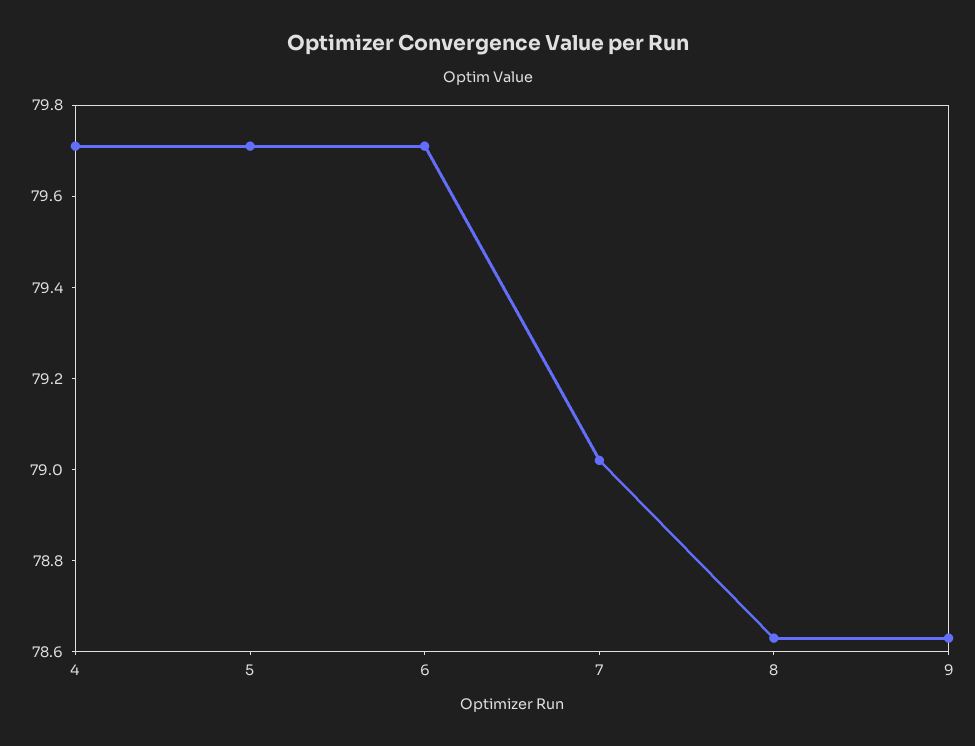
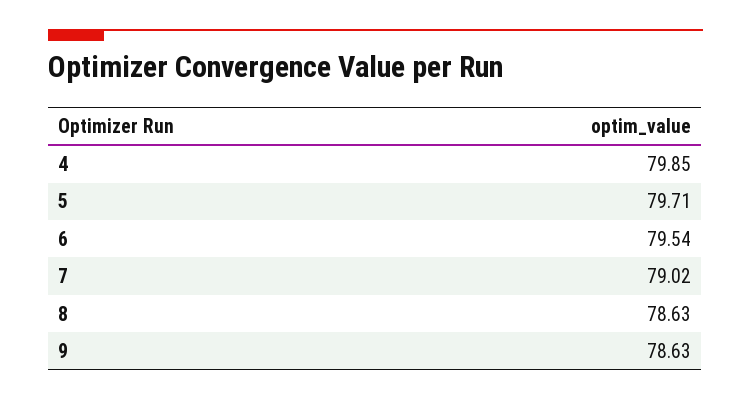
4: 79.7 -> 79.85
6: 79.7 -> 79.54

